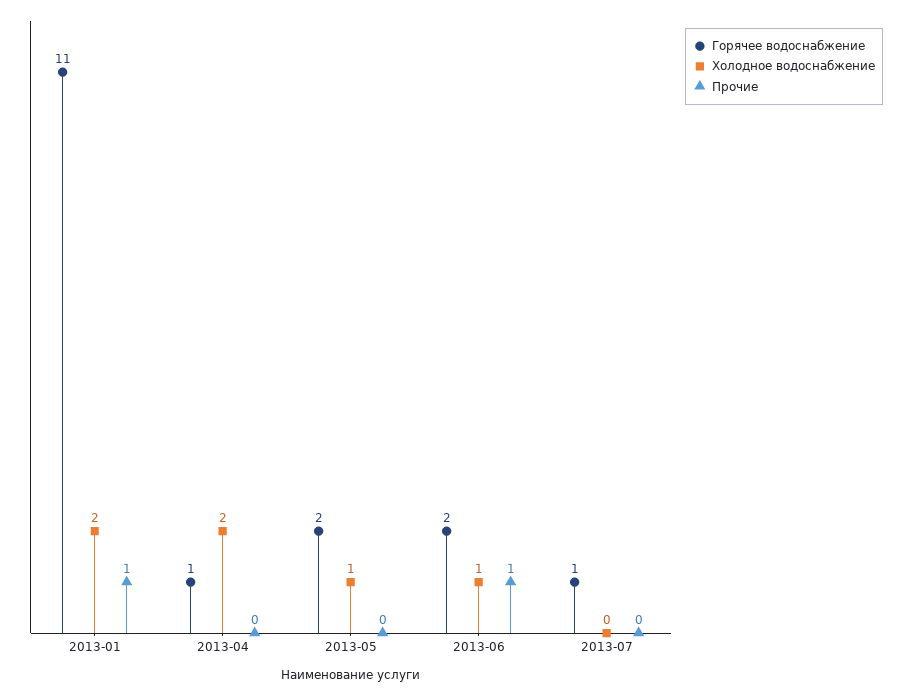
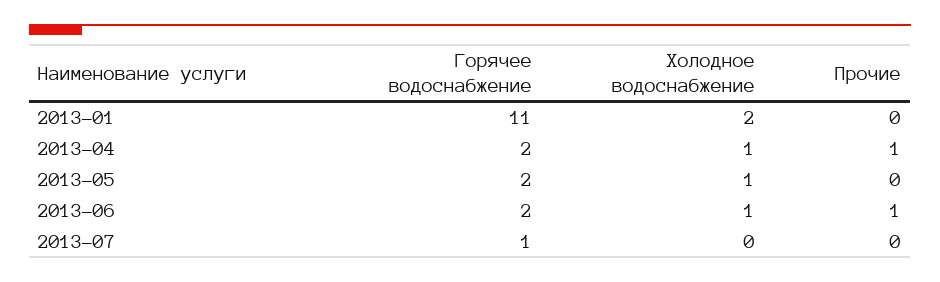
Прочие, 2013-01: 1 -> 0
Горячее водоснабжение, 2013-04: 1 -> 2
Холодное водоснабжение, 2013-04: 2 -> 1
Прочие, 2013-04: 0 -> 1

